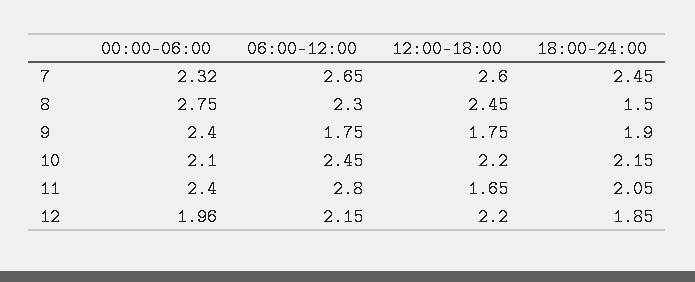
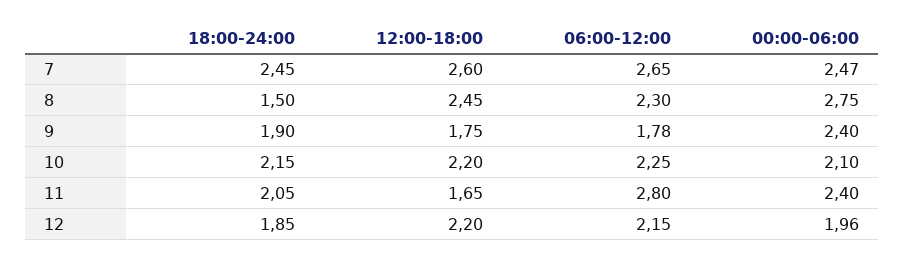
00:00-06:00, 7: 2.32 -> 2.47
06:00-12:00, 9: 1.75 -> 1.78
06:00-12:00, 10: 2.45 -> 2.25

